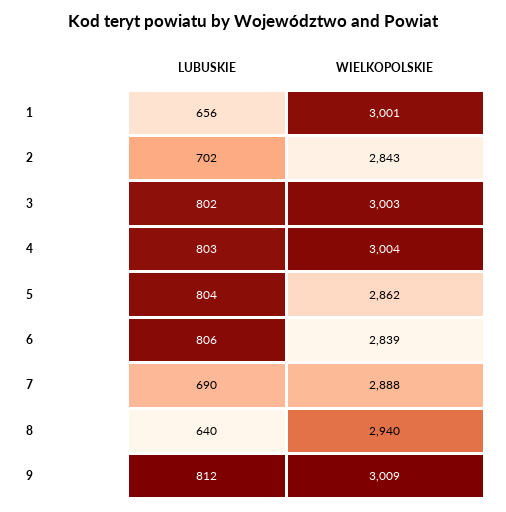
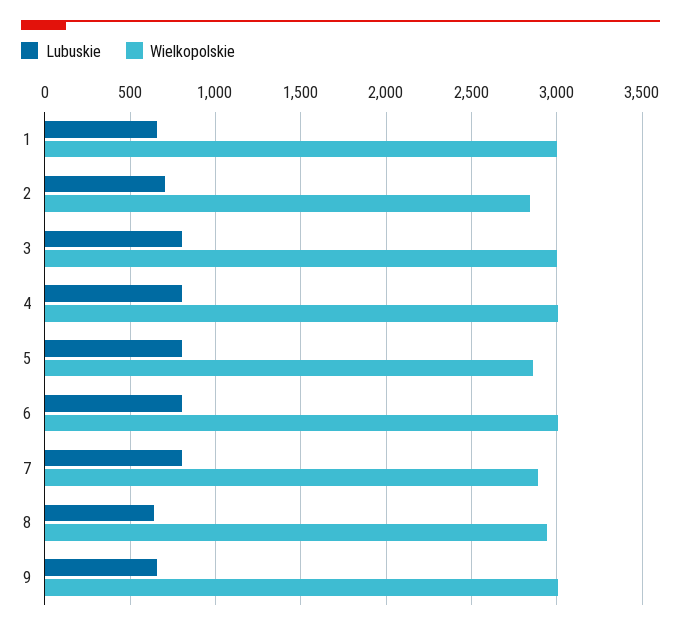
WIELKOPOLSKIE, 6: 2839 -> 3000
LUBUSKIE, 7: 690 -> 800
LUBUSKIE, 9: 812 -> 650

